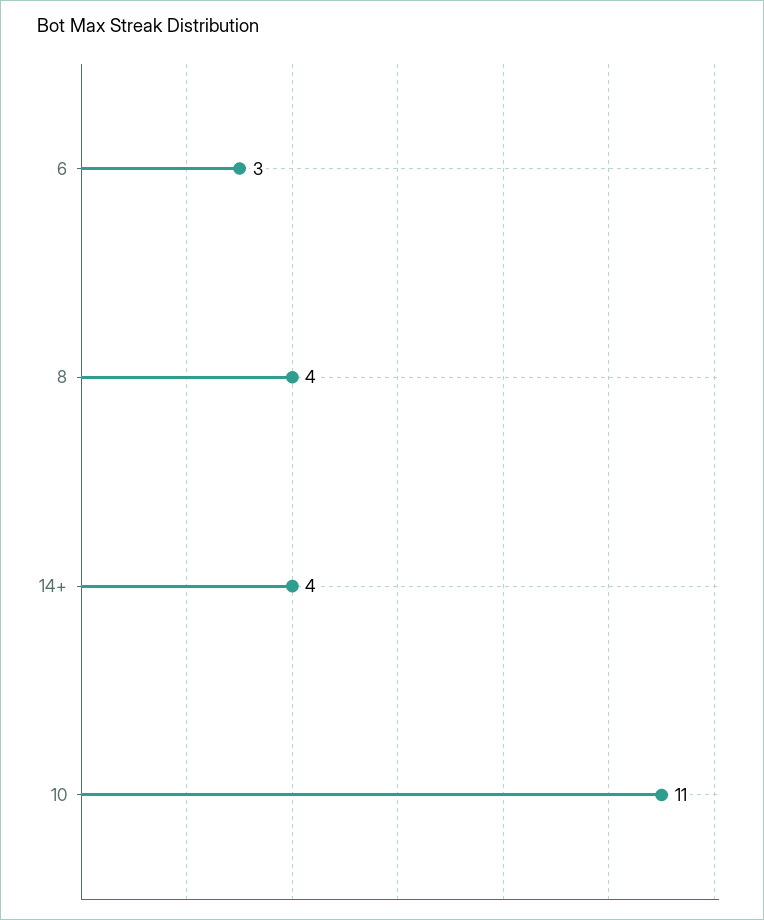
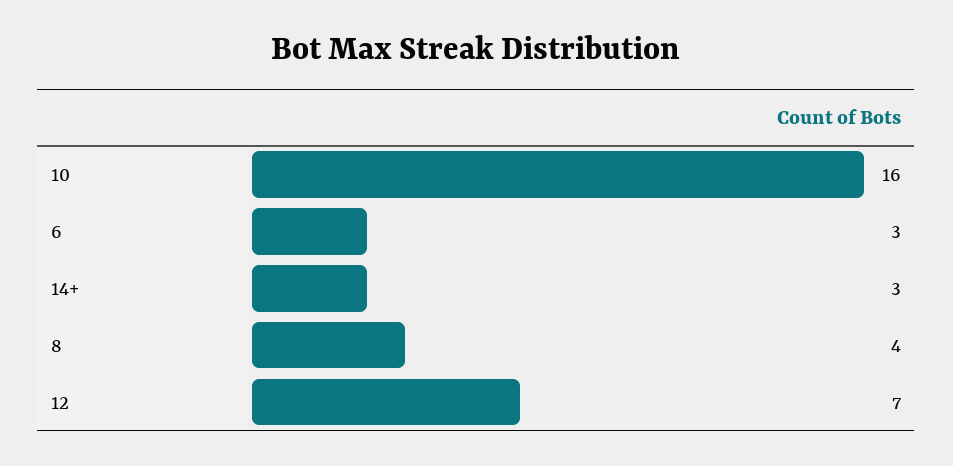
14+: 4 -> 3
10: 11 -> 16
12: none -> 7

